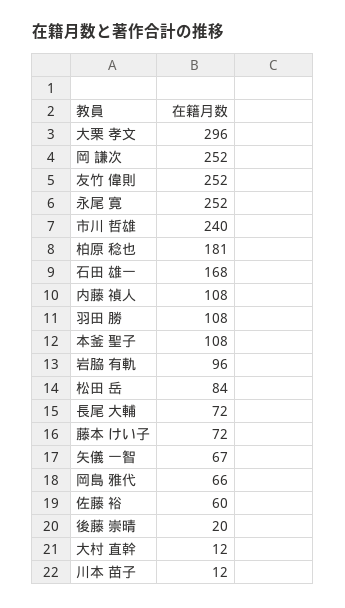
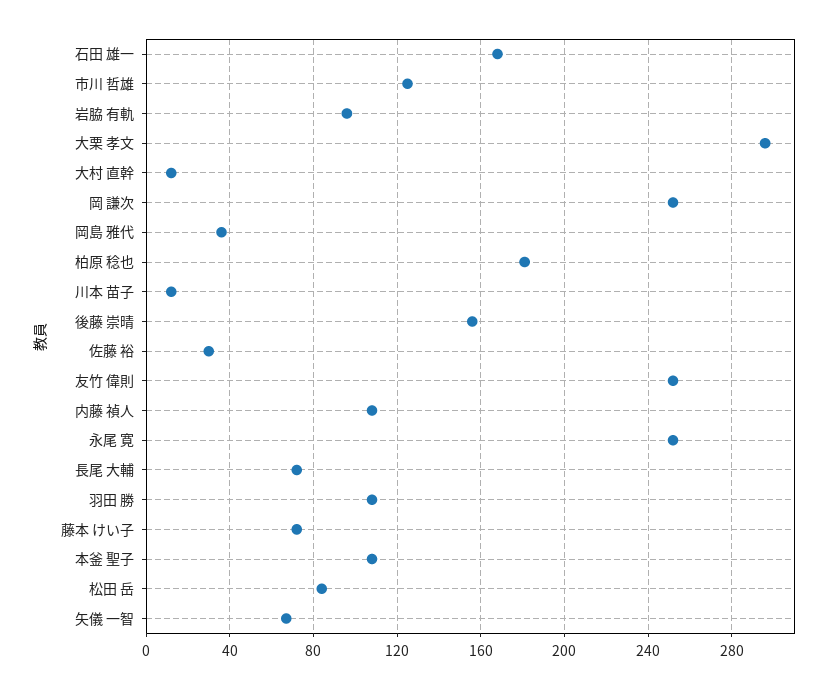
市川 哲雄: 240 -> 125
岡島 雅代: 66 -> 35
佐藤 裕: 60 -> 30
後藤 崇晴: 20 -> 155

